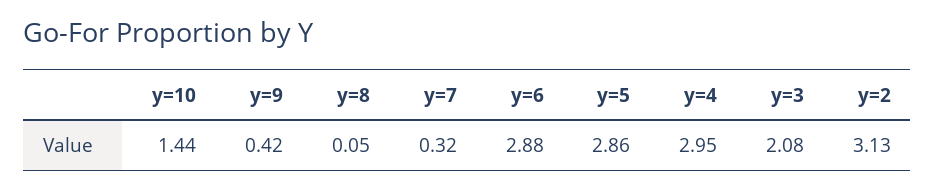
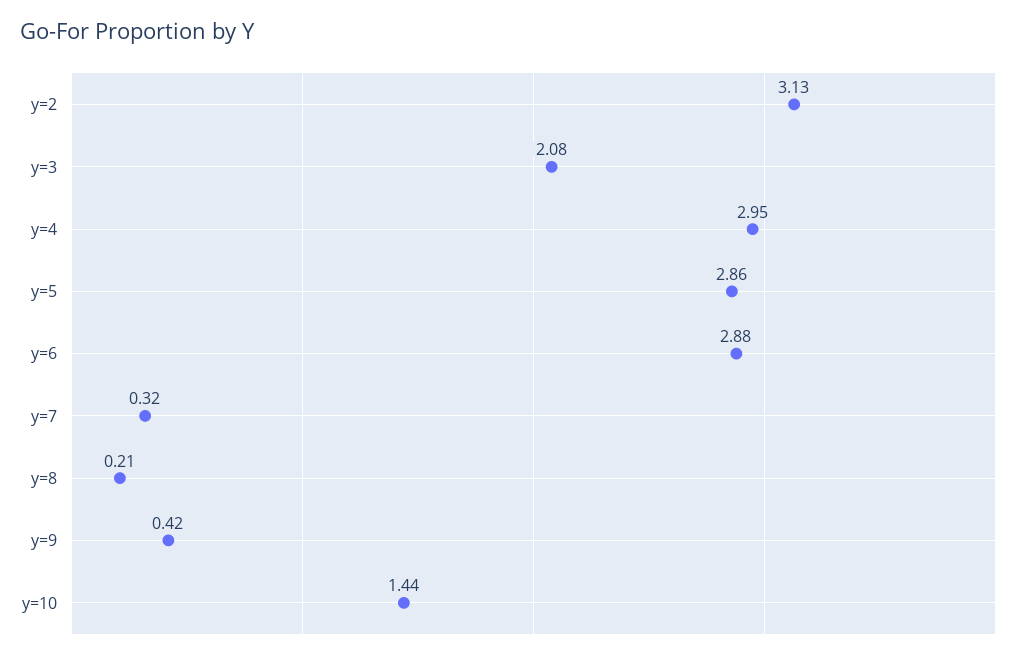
y=8: 0.05 -> 0.21

